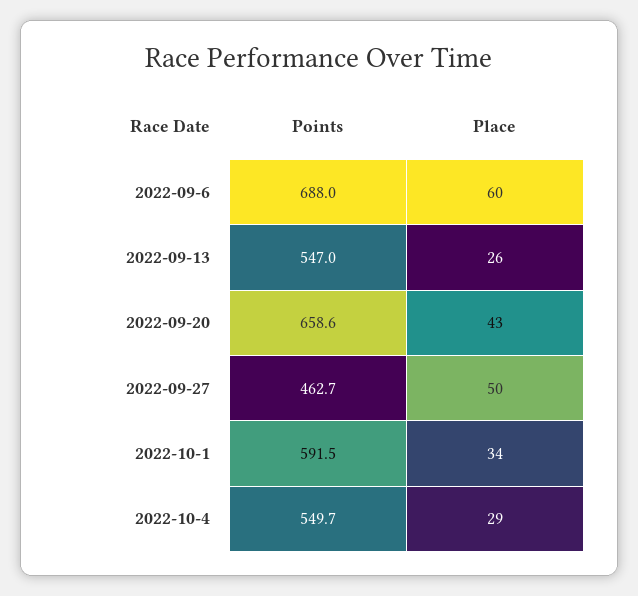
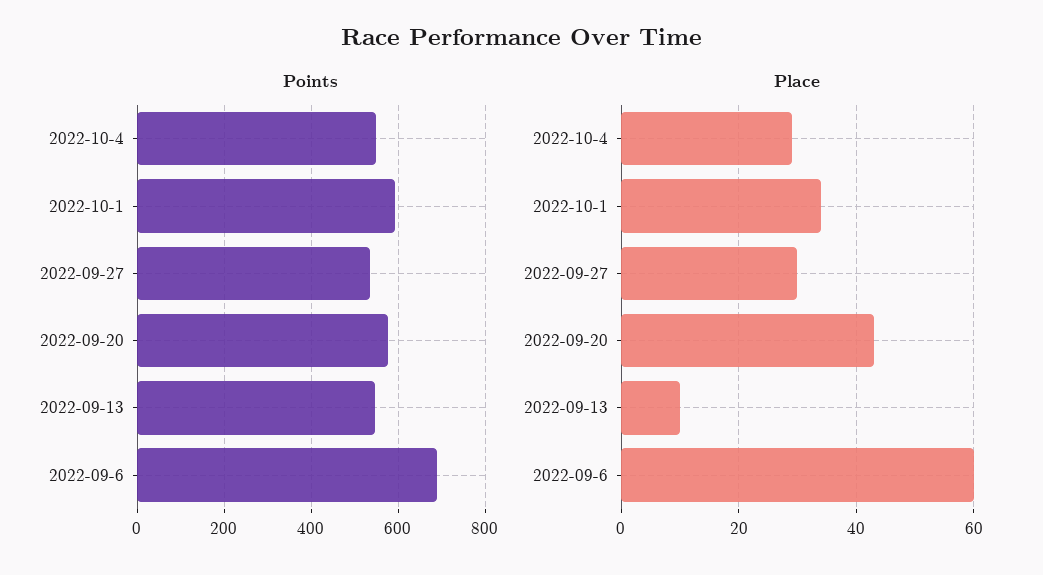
Place, 2022-09-13: 26 -> 10
Points, 2022-09-20: 658.6 -> 580
Points, 2022-09-27: 462.7 -> 540
Place, 2022-09-27: 50 -> 30

